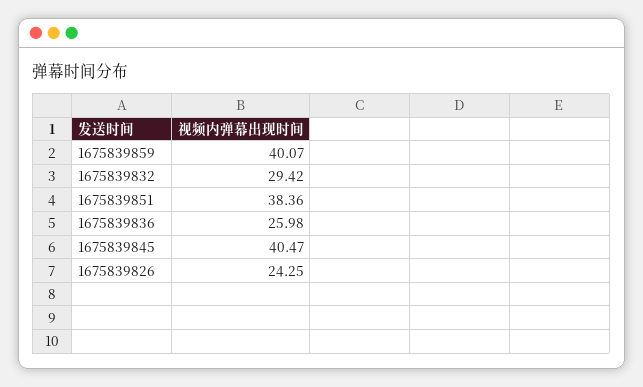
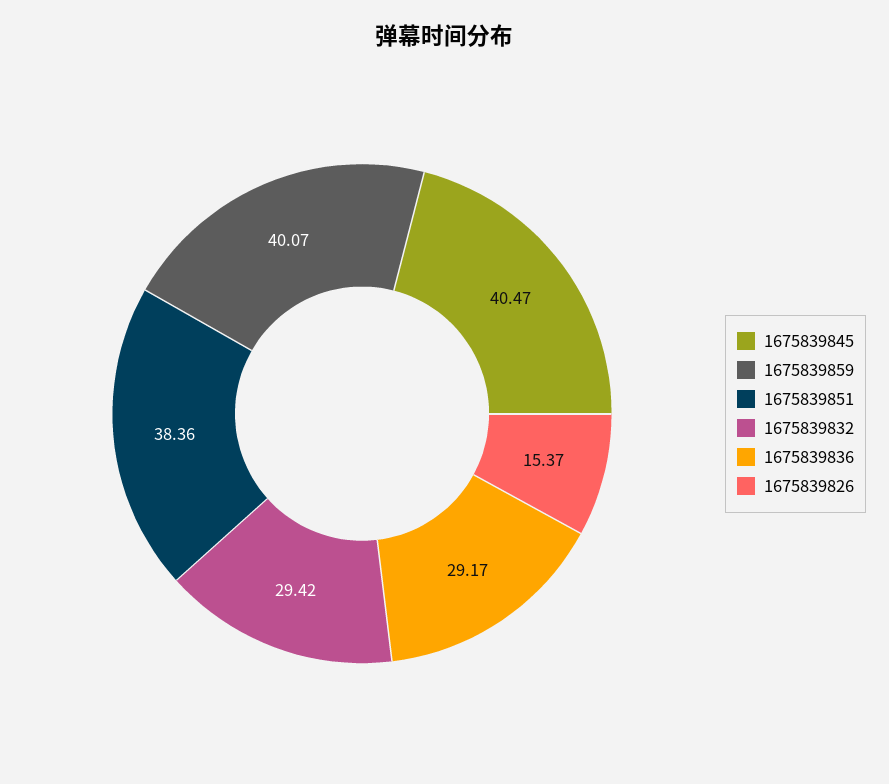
1675839836: 25.98 -> 29.17
1675839826: 24.25 -> 15.37

